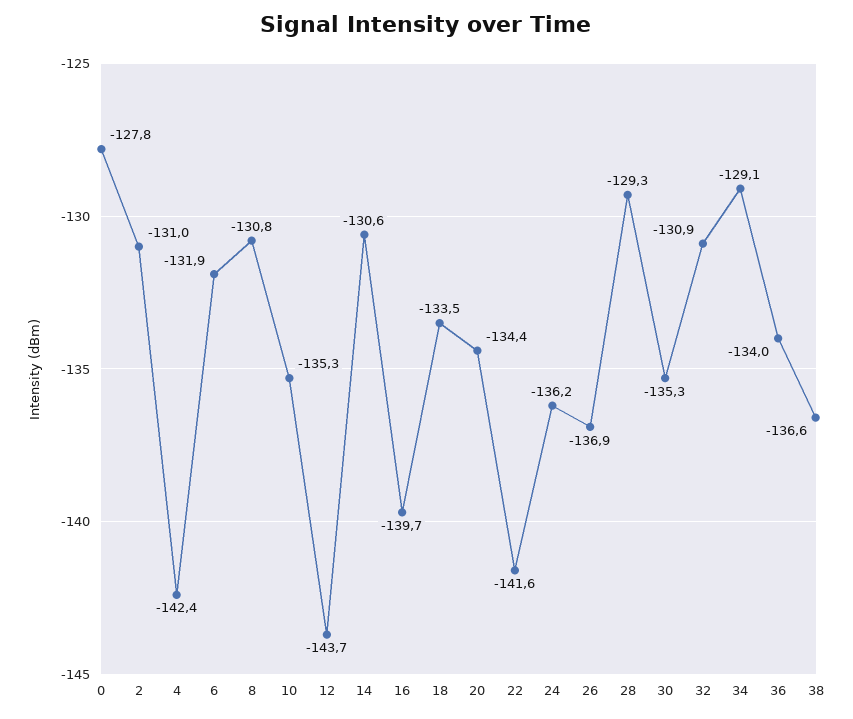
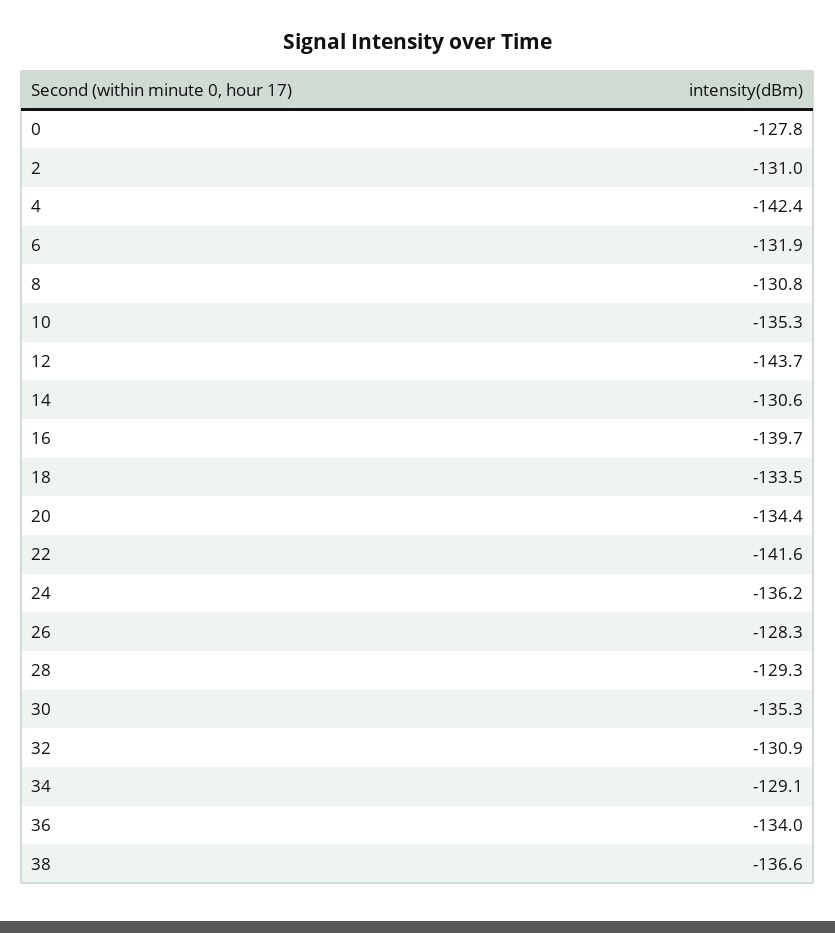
26: -136.9 -> -128.3

